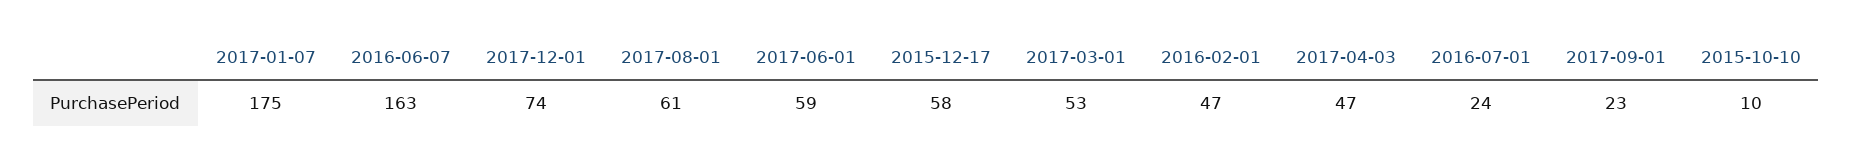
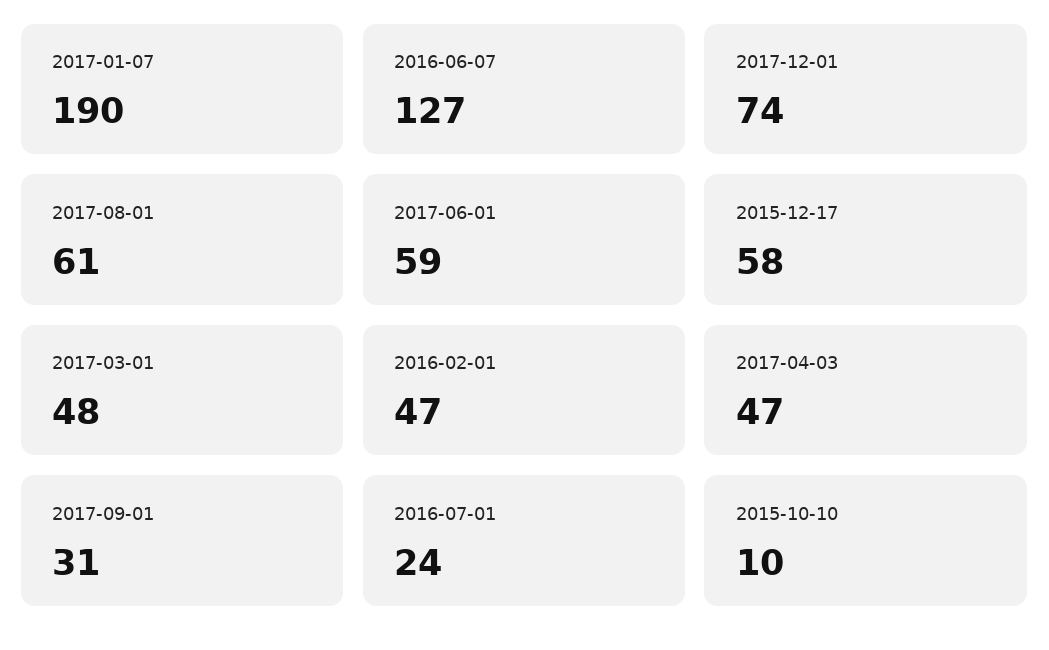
2017-01-07: 175 -> 190
2016-06-07: 163 -> 127
2017-03-01: 53 -> 48
2017-09-01: 23 -> 31

